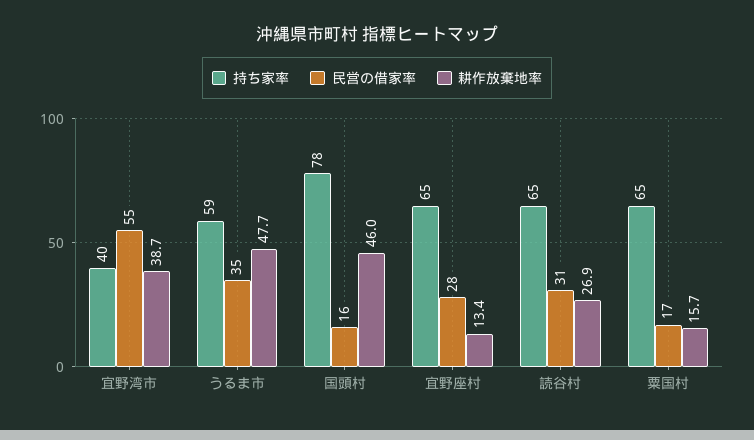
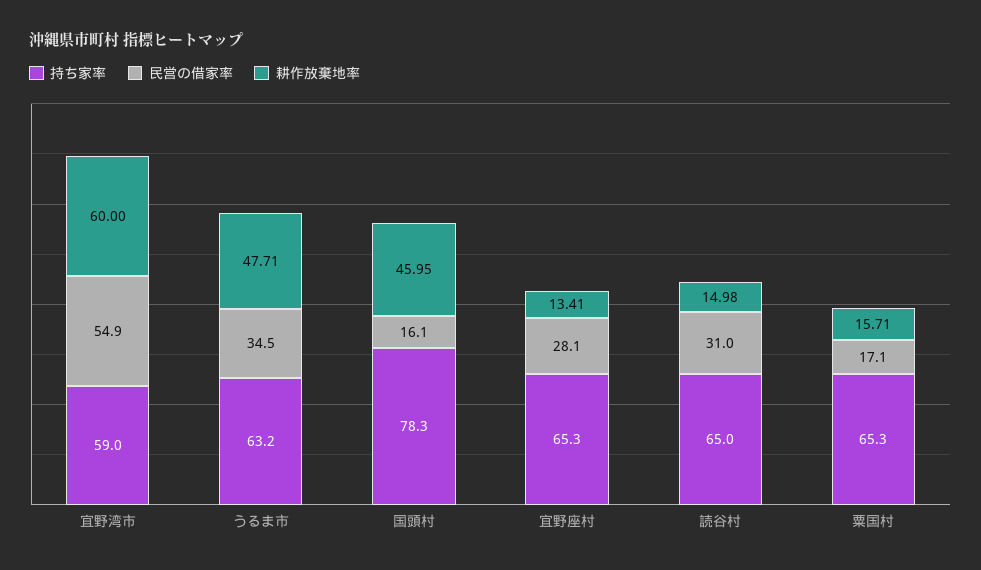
持ち家率, 宜野湾市: 40 -> 59
耕作放棄地率, 宜野湾市: 38.7 -> 60
持ち家率, うるま市: 59 -> 63.2
耕作放棄地率, 読谷村: 26.9 -> 14.98

